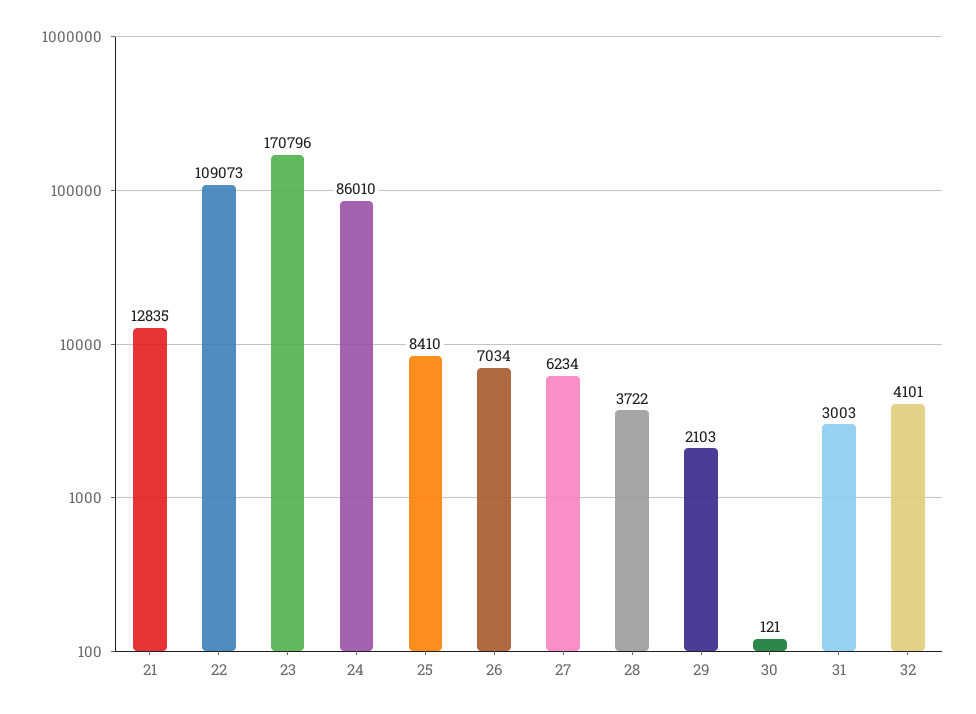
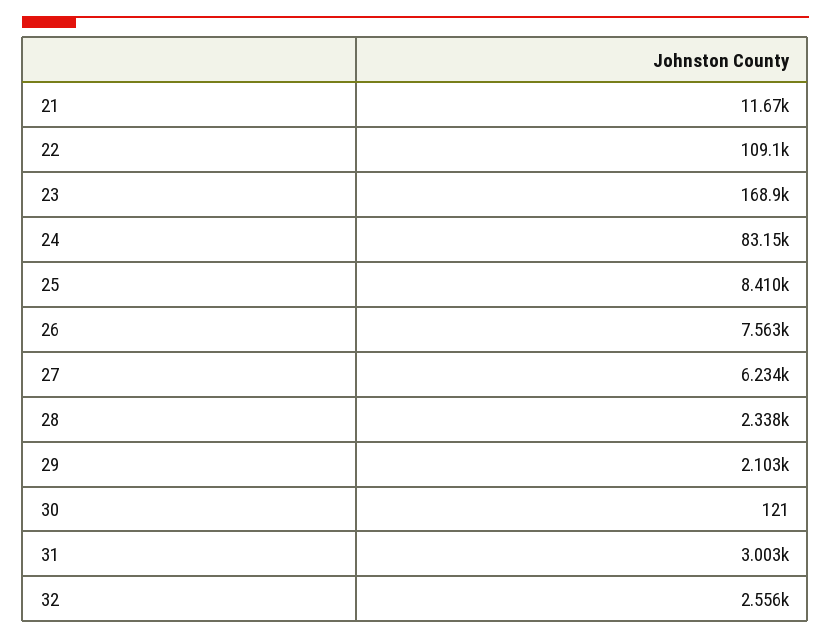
21: 12835 -> 11670
23: 170796 -> 168900
24: 86010 -> 83150
26: 7034 -> 7563
28: 3722 -> 2338
32: 4101 -> 2556

